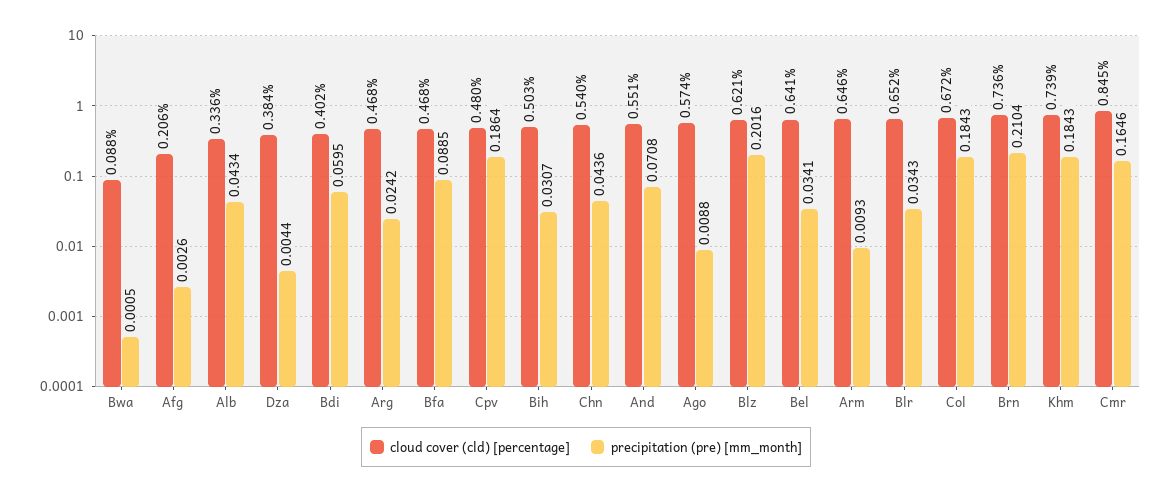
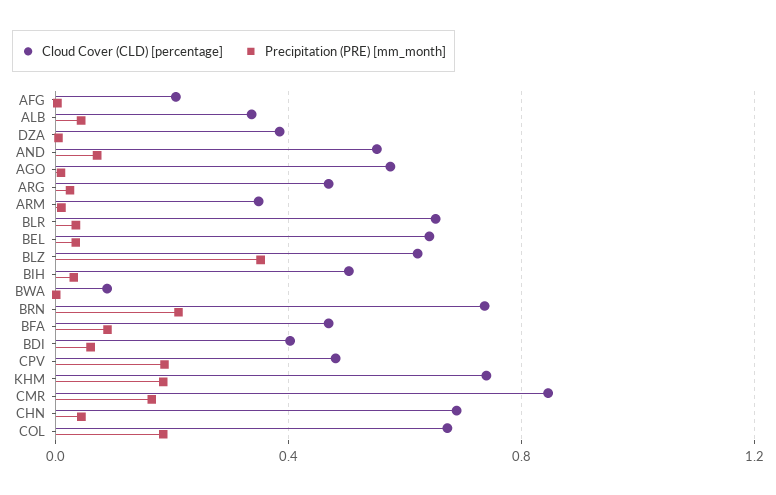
cloud cover (cld) [percentage], Chn: 0.54 -> 0.7
precipitation (pre) [mm_month], Blz: 0.2016 -> 0.35
cloud cover (cld) [percentage], Arm: 0.646 -> 0.35

